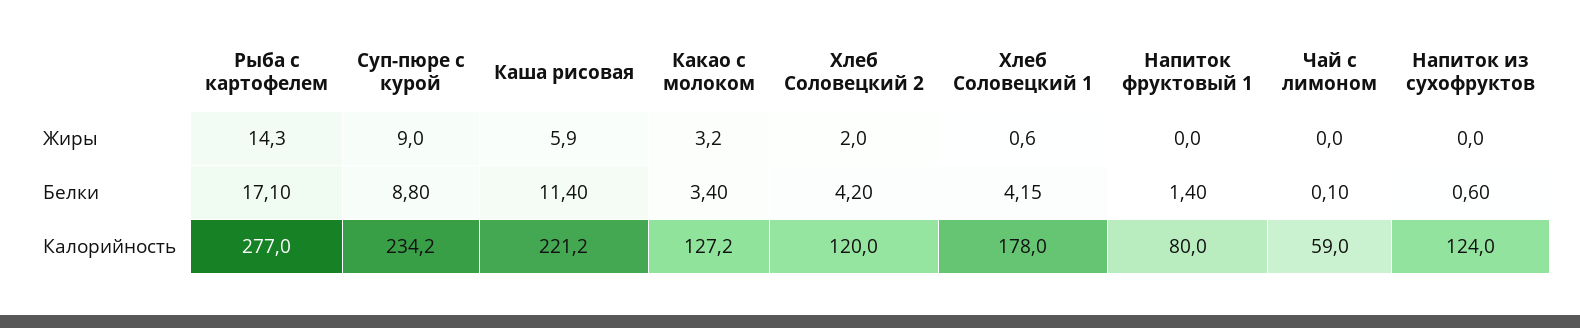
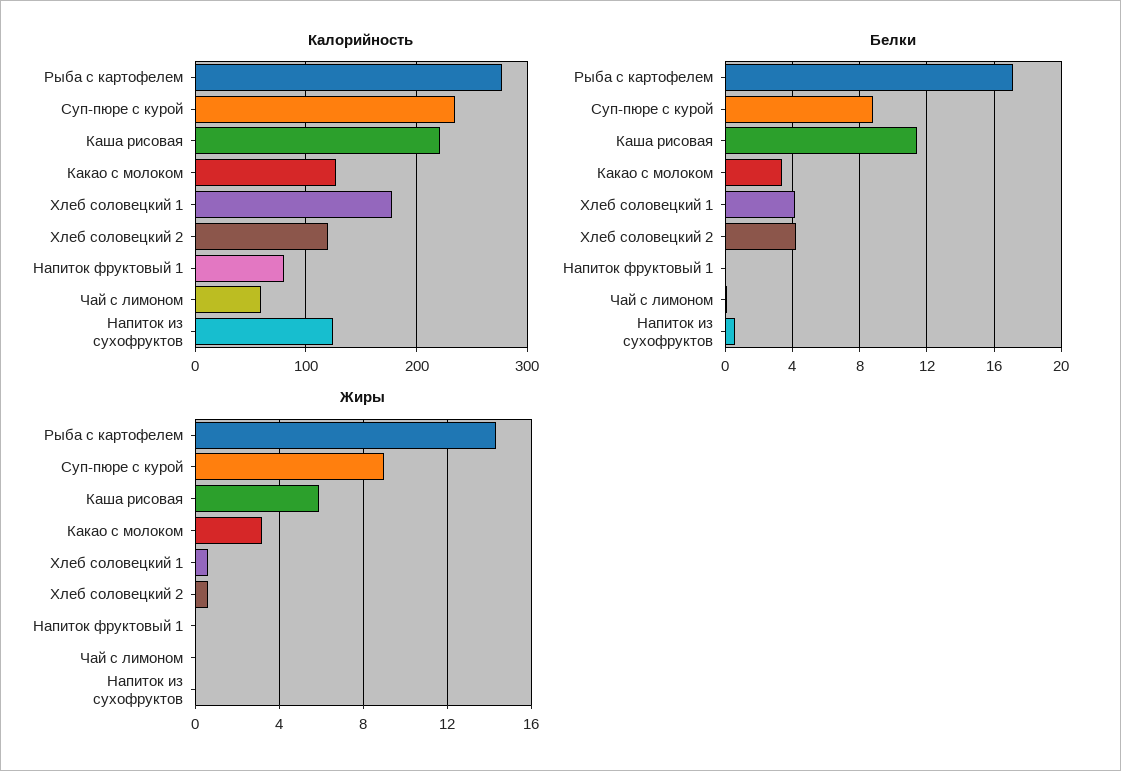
Жиры, Хлеб Соловецкий 2: 2 -> 0.5
Белки, Напиток фруктовый 1: 1.4 -> 0

